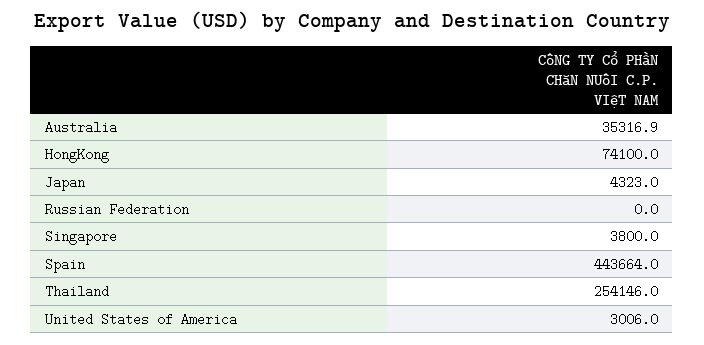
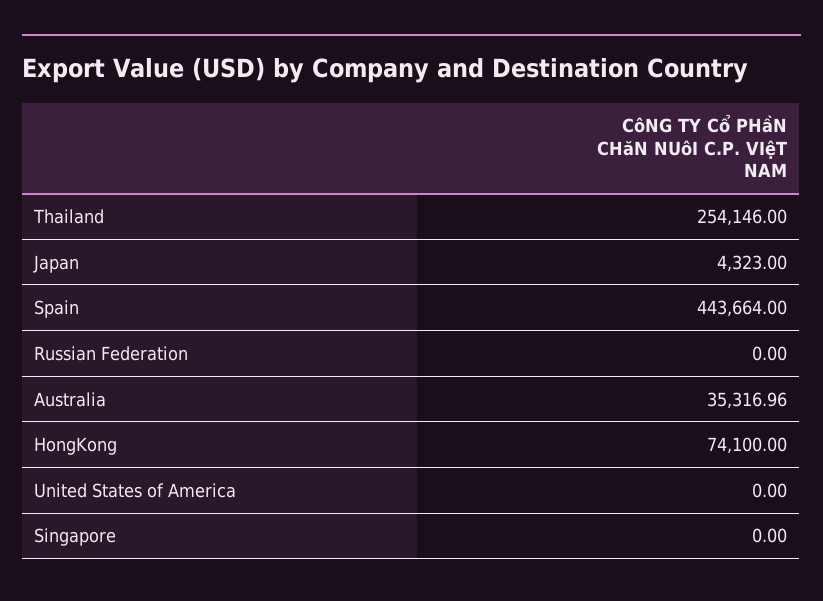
Australia: 35316.9 -> 35316.96
Singapore: 3800 -> 0
United States of America: 3006 -> 0

